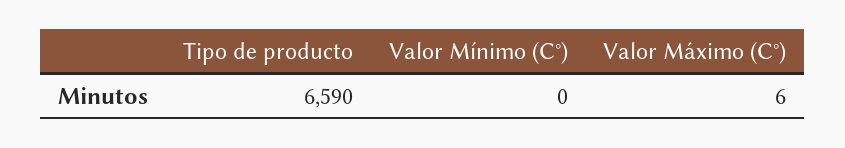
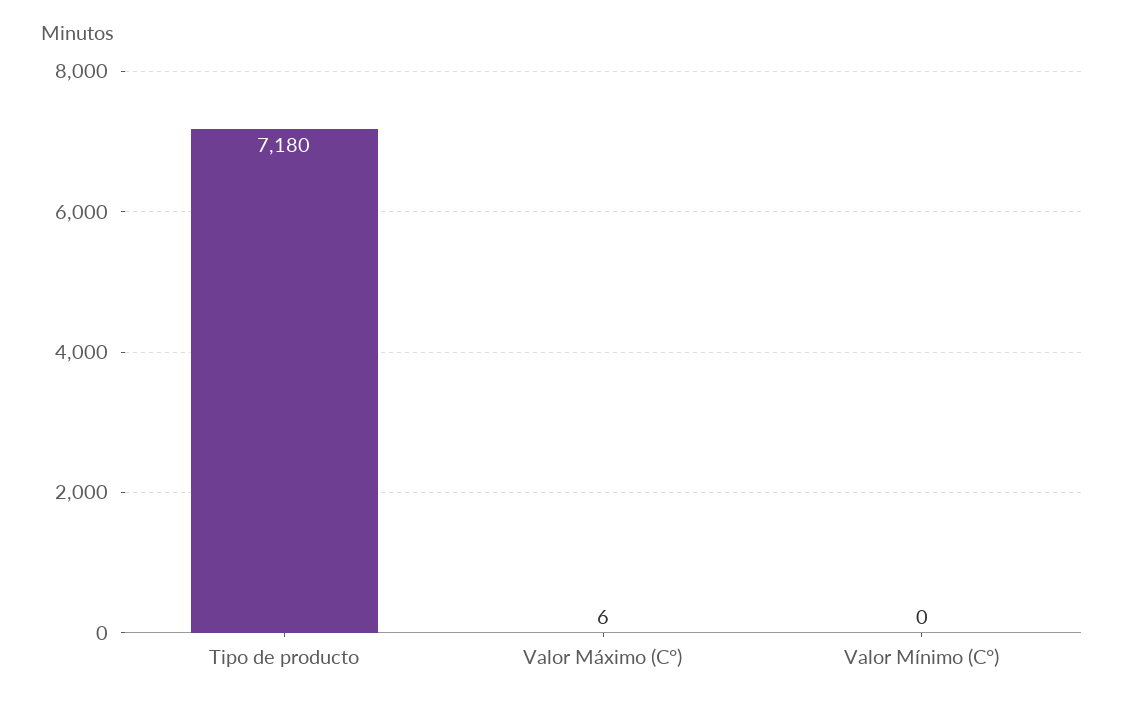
Tipo de producto: 6590 -> 7180

